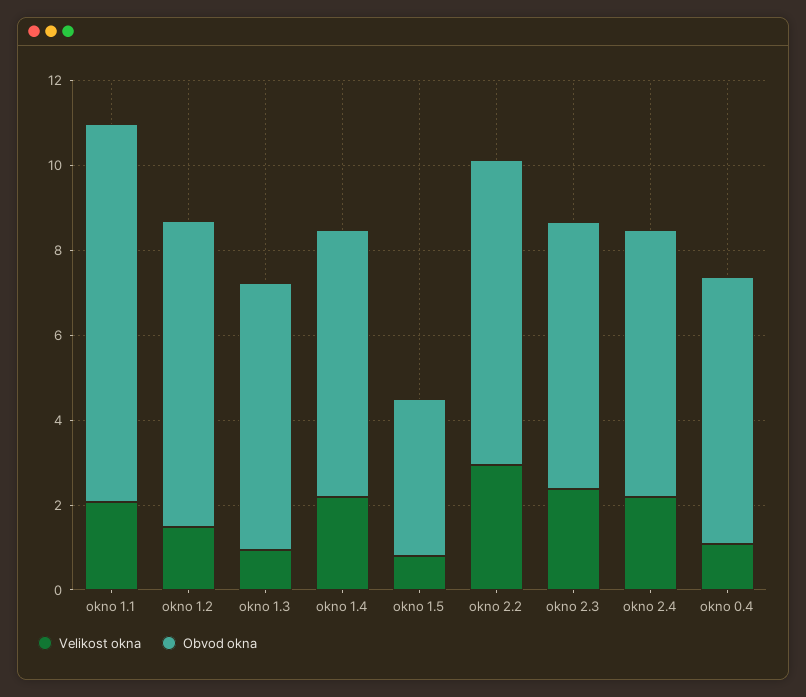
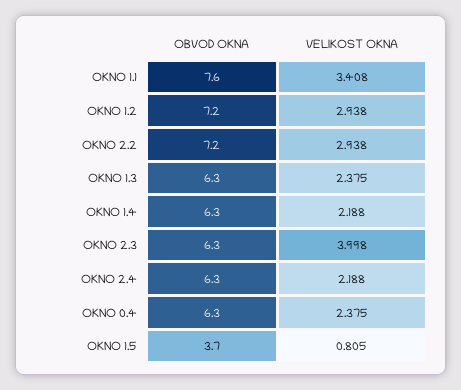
Velikost okna, okno 1.1: 2 -> 3.408
Obvod okna, okno 1.1: 9 -> 7.6
Velikost okna, okno 1.2: 1.5 -> 2.938
Velikost okna, okno 1.3: 1 -> 2.375
Velikost okna, okno 2.3: 2.5 -> 3.998
Velikost okna, okno 0.4: 1 -> 2.375

